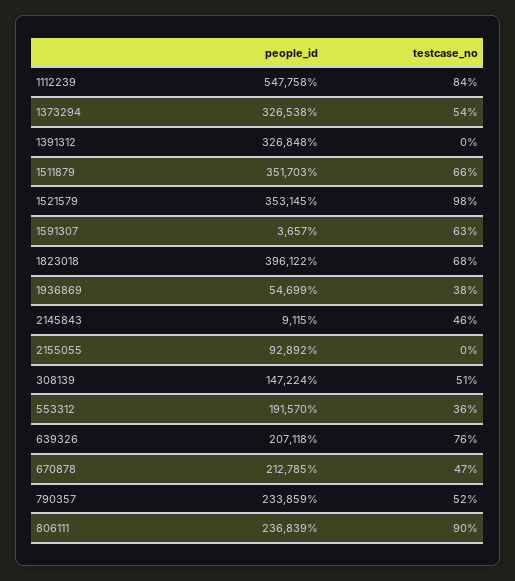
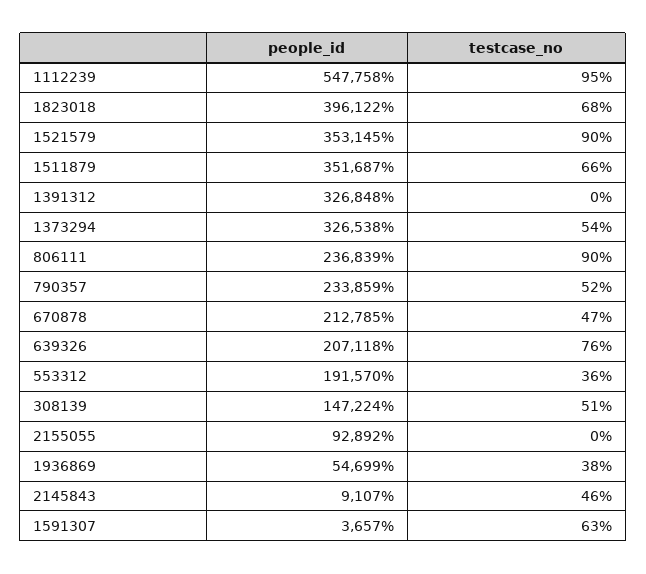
testcase_no, 1112239: 84 -> 95
people_id, 1511879: 351703 -> 351687
testcase_no, 1521579: 98 -> 90
people_id, 2145843: 9115 -> 9107

